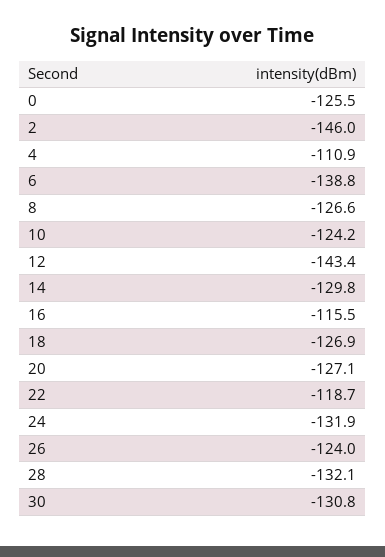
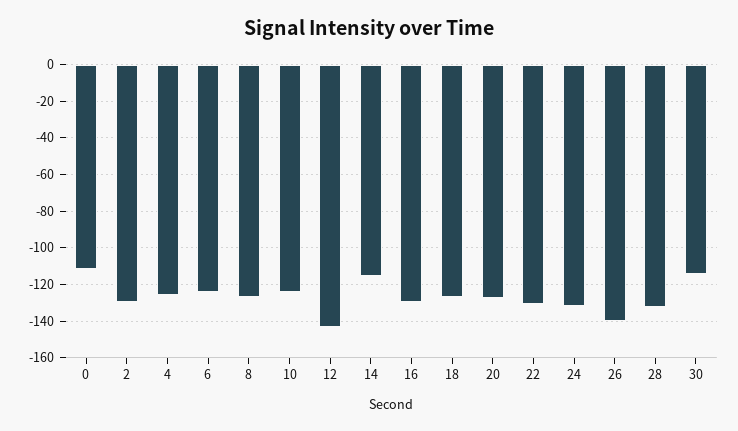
0: -125.5 -> -110
2: -146 -> -130
4: -110.9 -> -125
6: -138.8 -> -125
14: -129.8 -> -115
16: -115.5 -> -130
22: -118.7 -> -130
26: -124 -> -140
30: -130.8 -> -115

